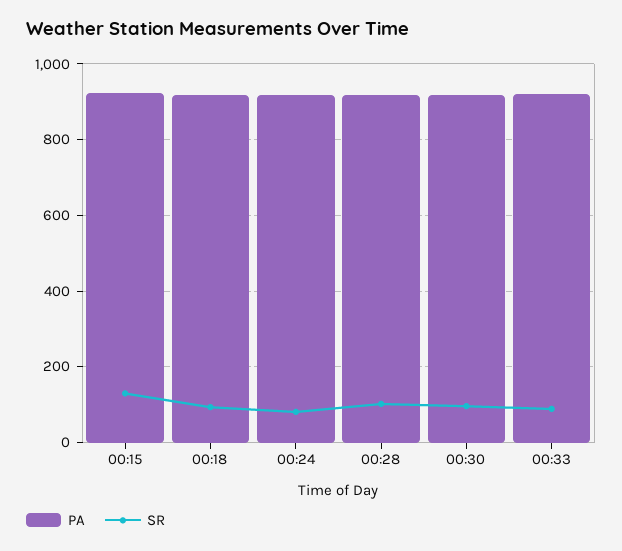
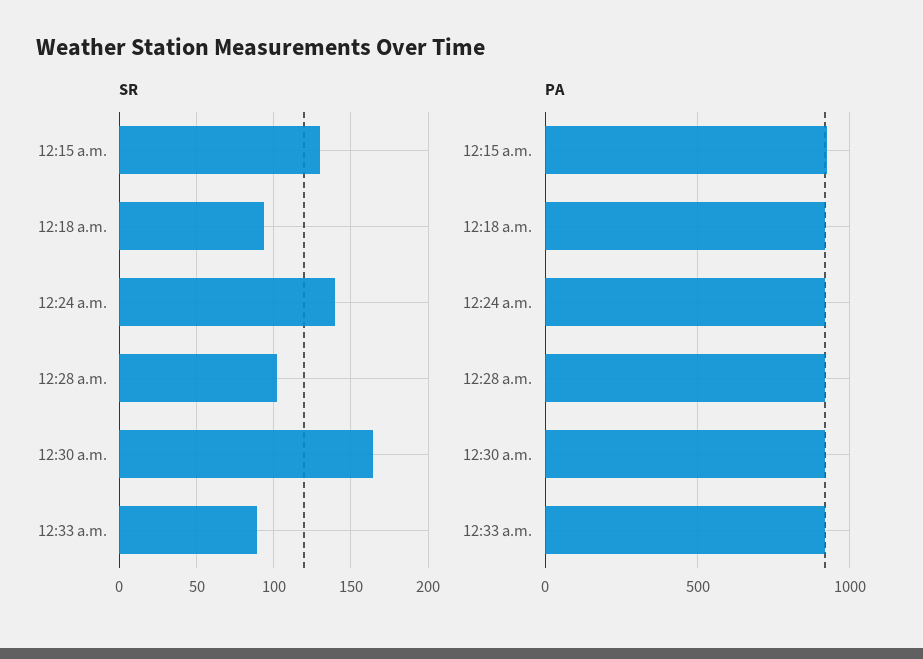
SR, 00:24: 80 -> 140
SR, 00:30: 100 -> 165

